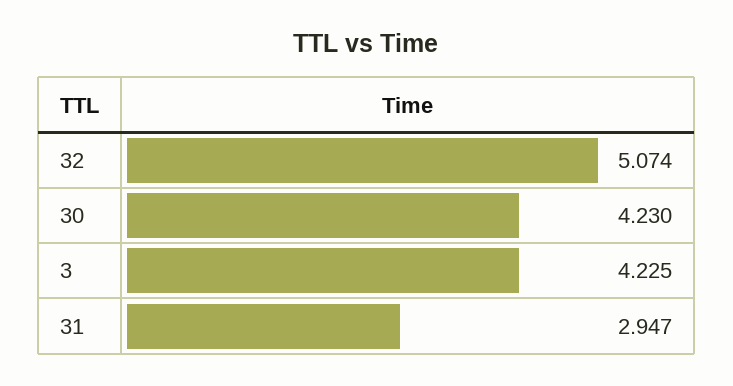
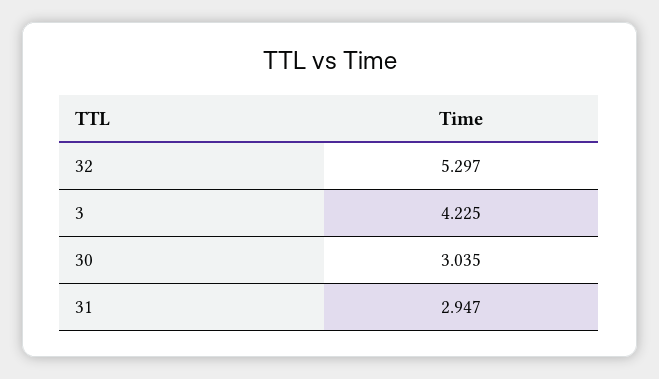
32: 5.074 -> 5.297
30: 4.23 -> 3.035

